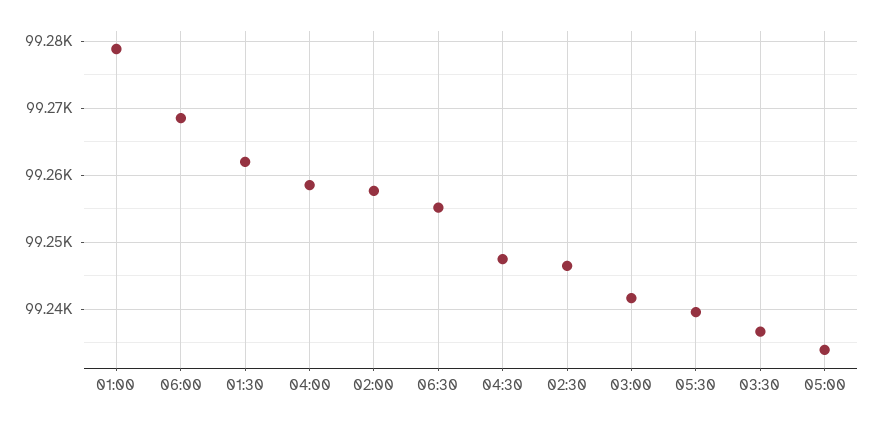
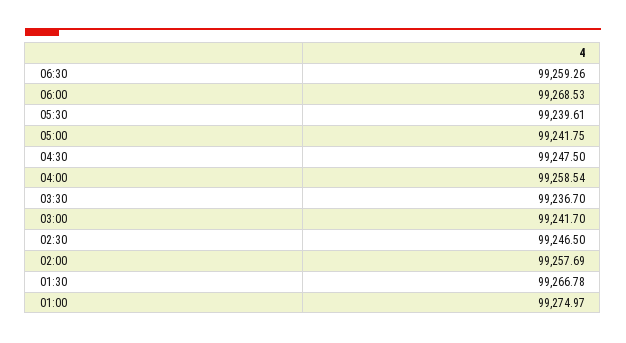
01:00: 99279 -> 99274.97
01:30: 99262 -> 99266.78
06:30: 99255 -> 99259.26
05:00: 99234 -> 99241.75

